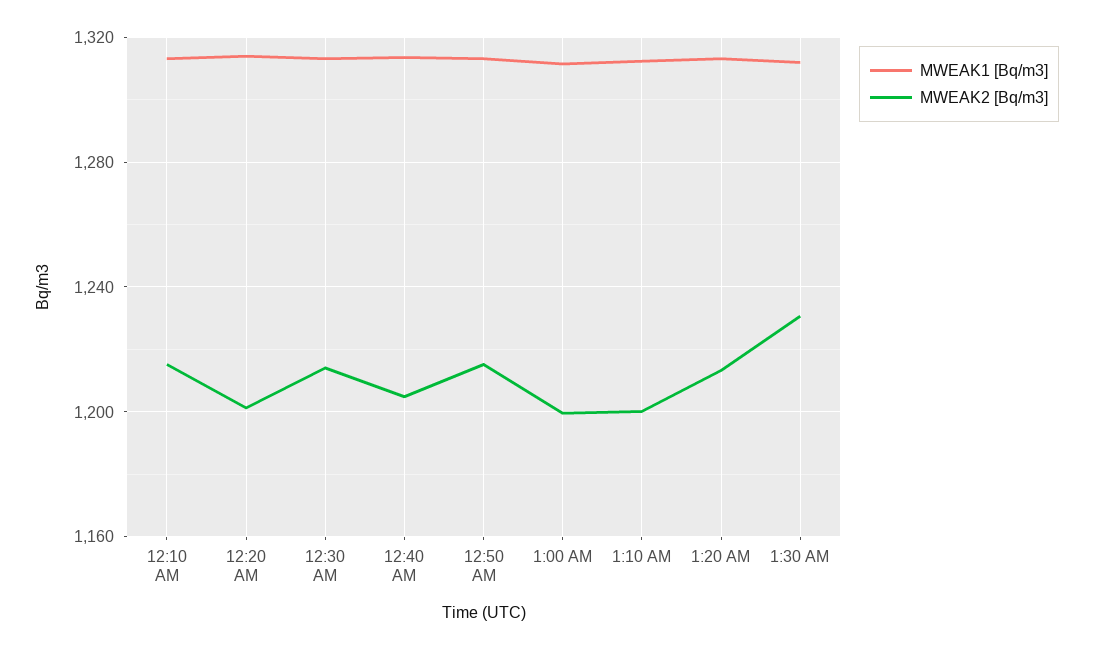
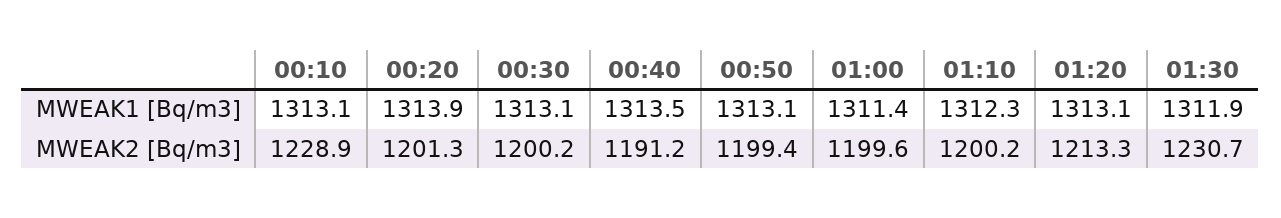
MWEAK2 [Bq/m3], 12:10 AM: 1215 -> 1228.9
MWEAK2 [Bq/m3], 12:30 AM: 1215 -> 1200.2
MWEAK2 [Bq/m3], 12:40 AM: 1205 -> 1191.2
MWEAK2 [Bq/m3], 12:50 AM: 1215 -> 1199.4

